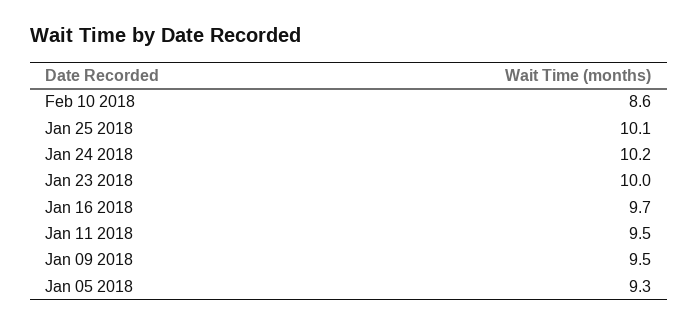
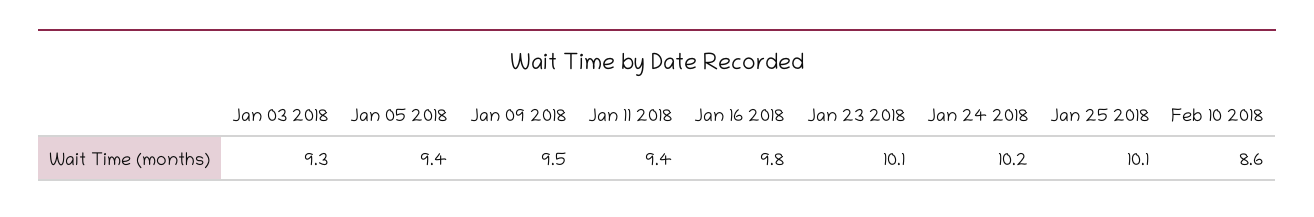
Jan 23 2018: 10 -> 10.1
Jan 16 2018: 9.7 -> 9.8
Jan 11 2018: 9.5 -> 9.4
Jan 05 2018: 9.3 -> 9.4
Jan 03 2018: none -> 9.3

